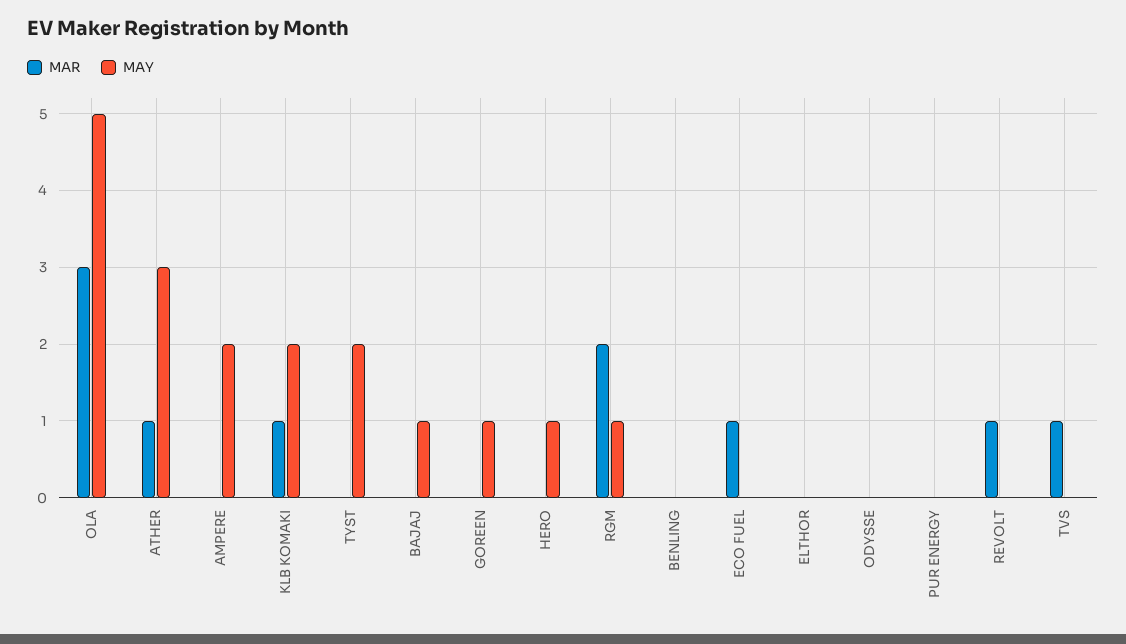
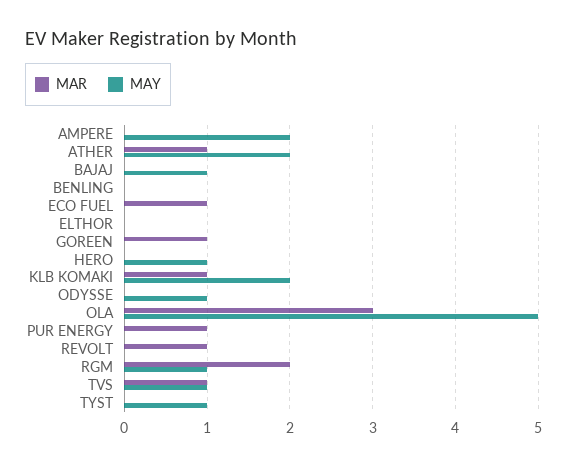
MAY, ATHER: 3 -> 2
MAY, TYST: 2 -> 1
MAR, GOREEN: 0 -> 1
MAY, GOREEN: 1 -> 0
MAY, ODYSSE: 0 -> 1
MAR, PUR ENERGY: 0 -> 1
MAY, TVS: 0 -> 1

